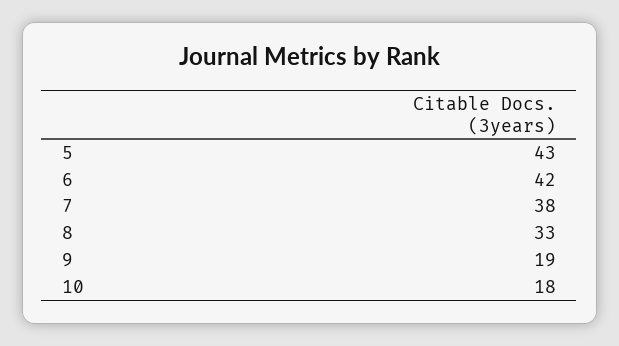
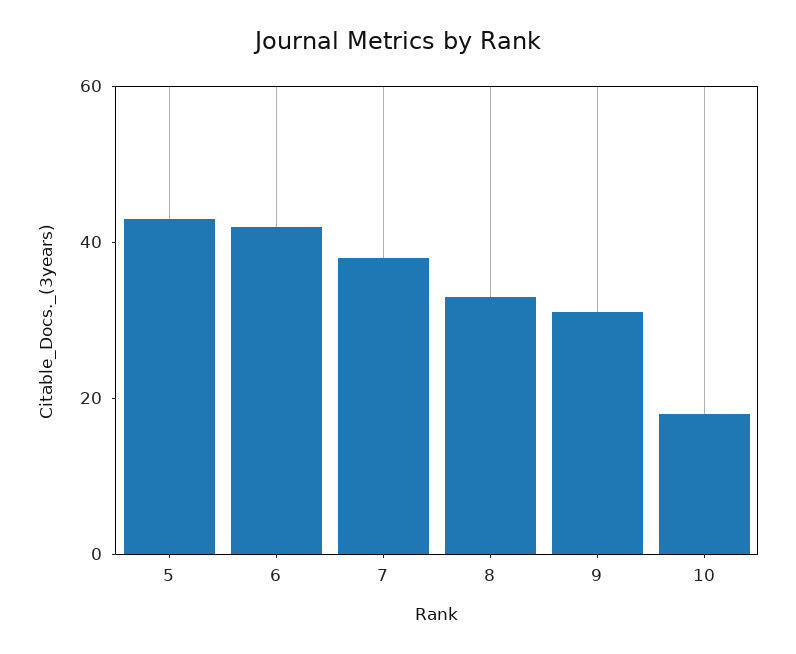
9: 19 -> 30

